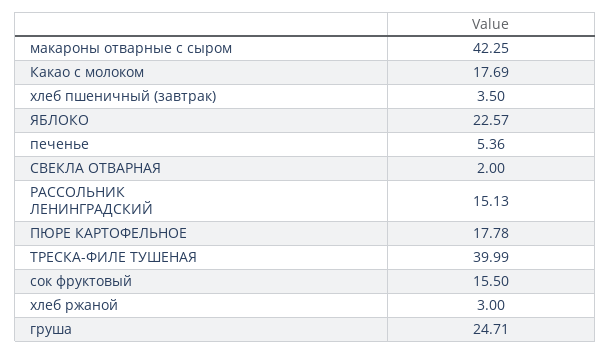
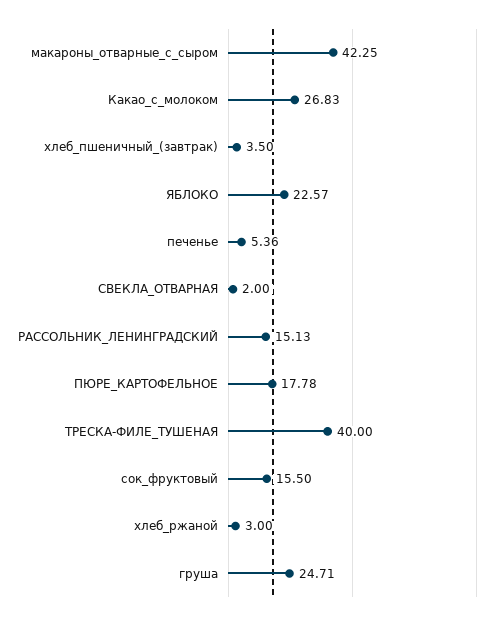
Какао с молоком: 17.69 -> 26.83
ТРЕСКА-ФИЛЕ ТУШЕНАЯ: 39.99 -> 40

